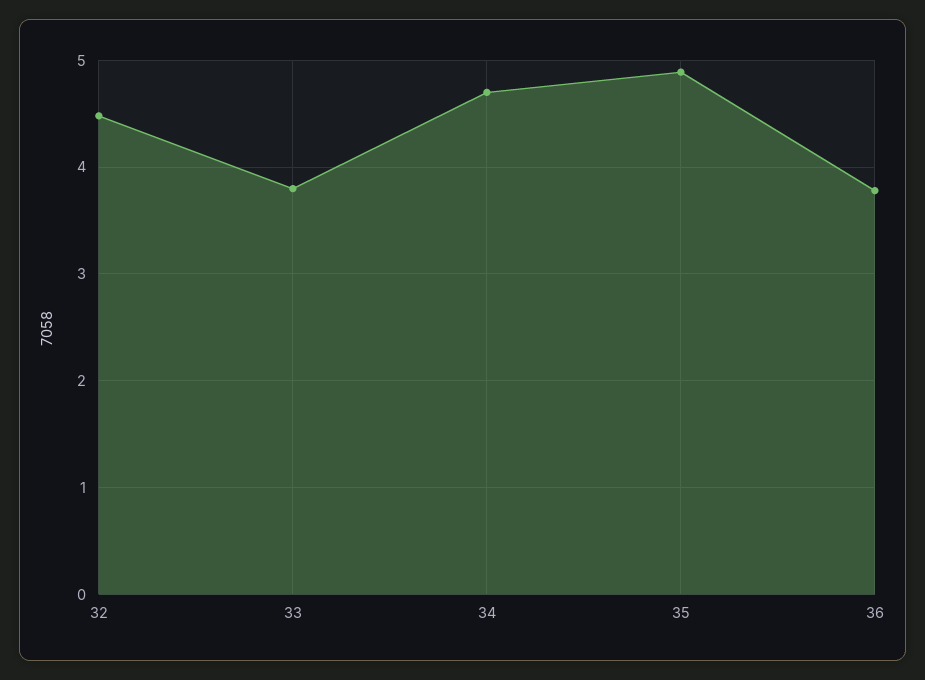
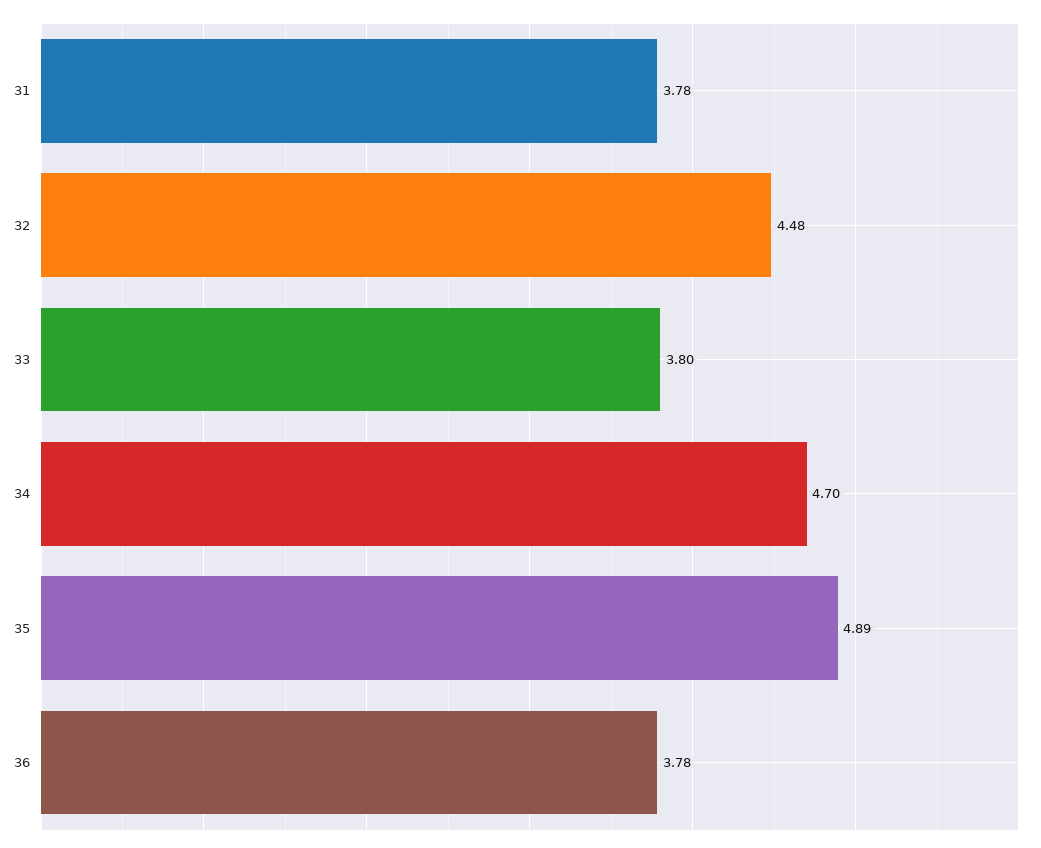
31: none -> 3.78

